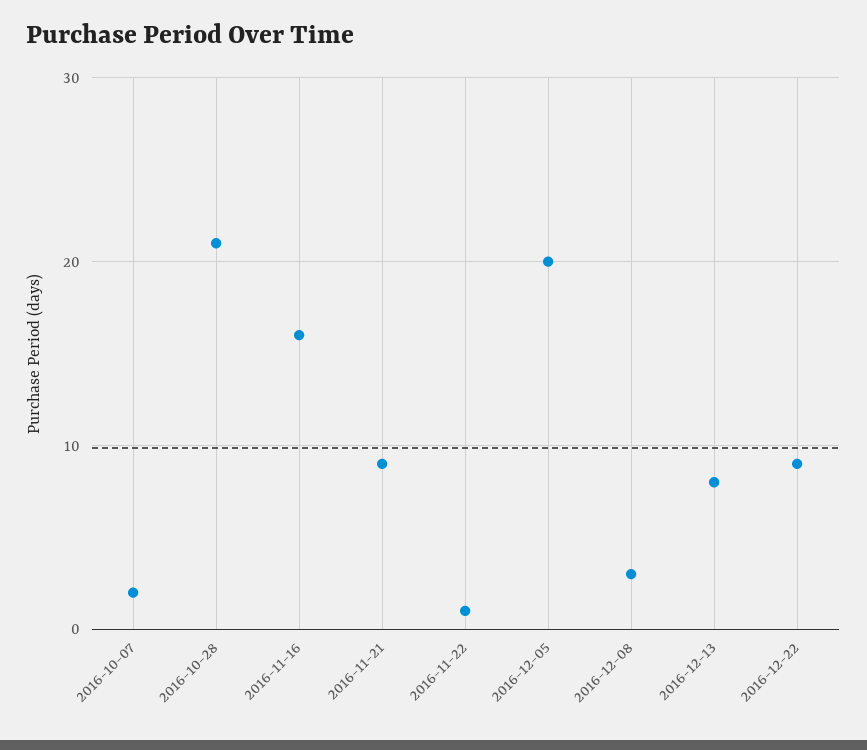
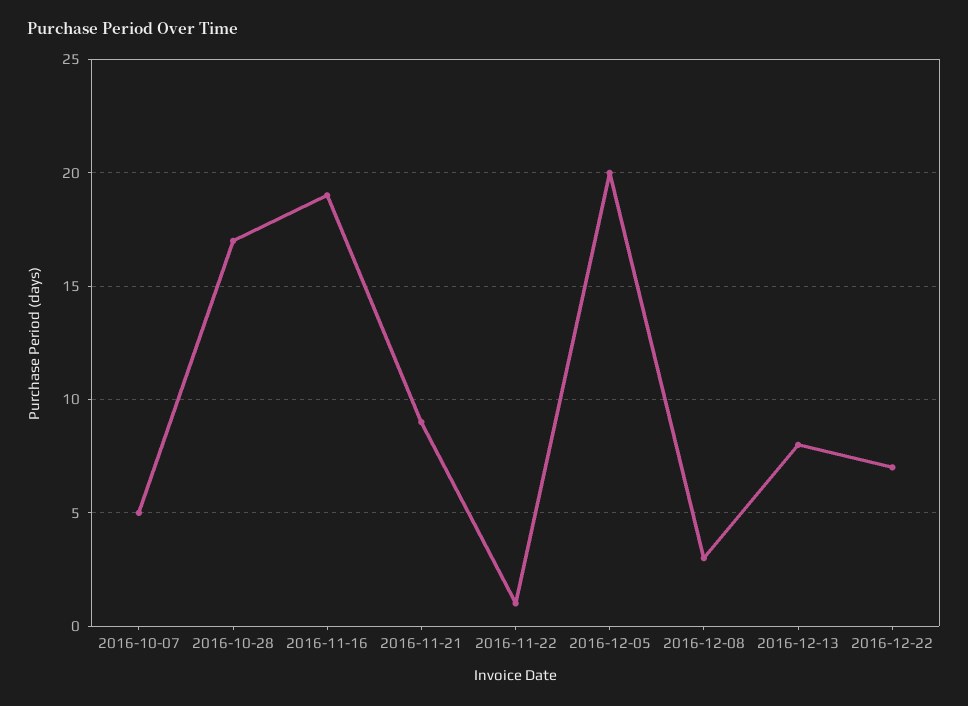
2016-10-07: 2 -> 5
2016-10-28: 21 -> 17
2016-11-16: 16 -> 19
2016-12-22: 9 -> 7

